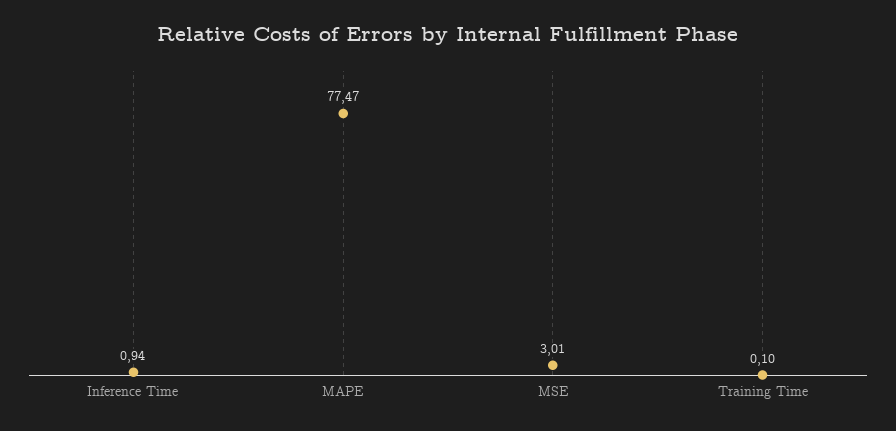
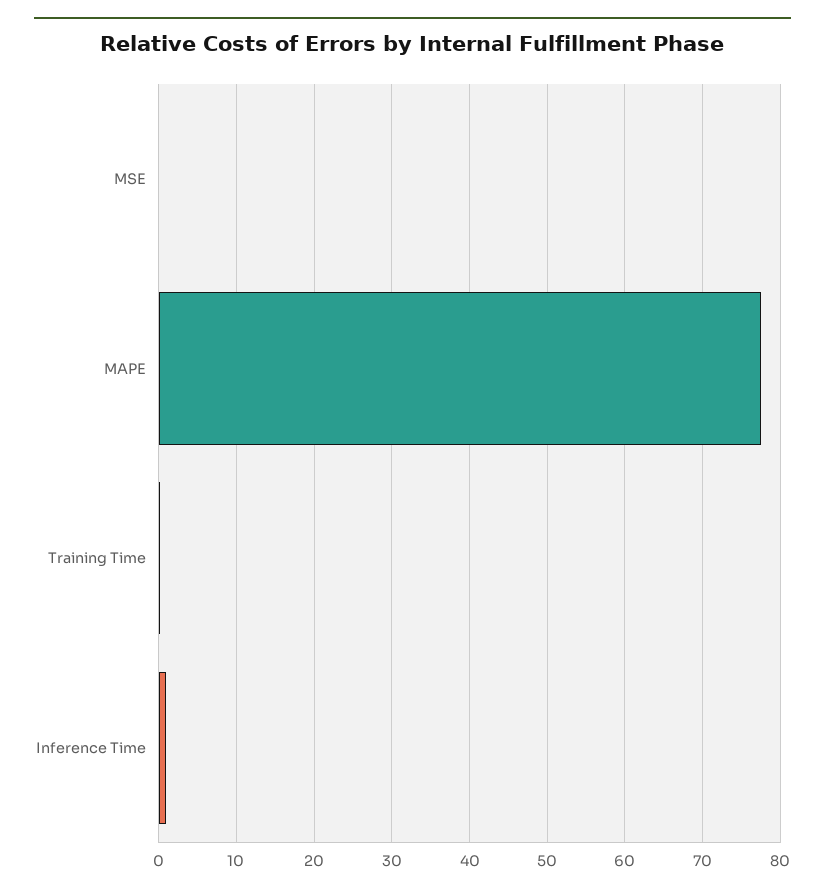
MSE: 3.01 -> 0

